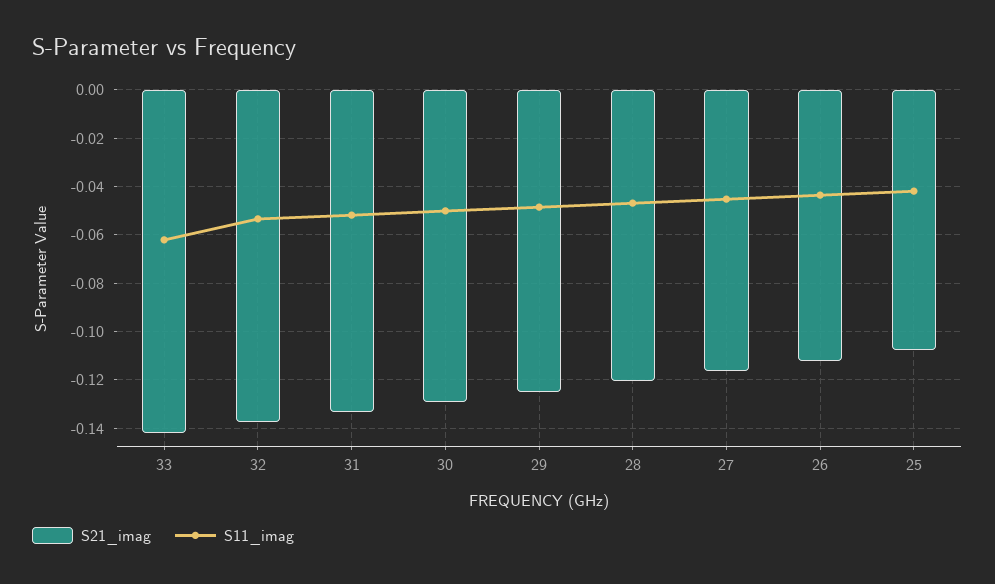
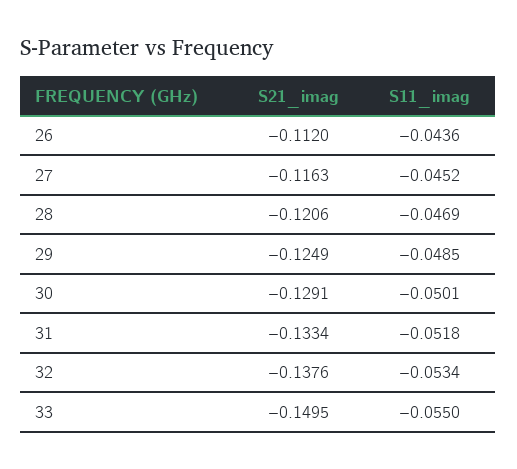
S21_imag, 33: -0.1425 -> -0.1495
S11_imag, 33: -0.0625 -> -0.055
S21_imag, 25: -0.1075 -> none
S11_imag, 25: -0.0425 -> none

